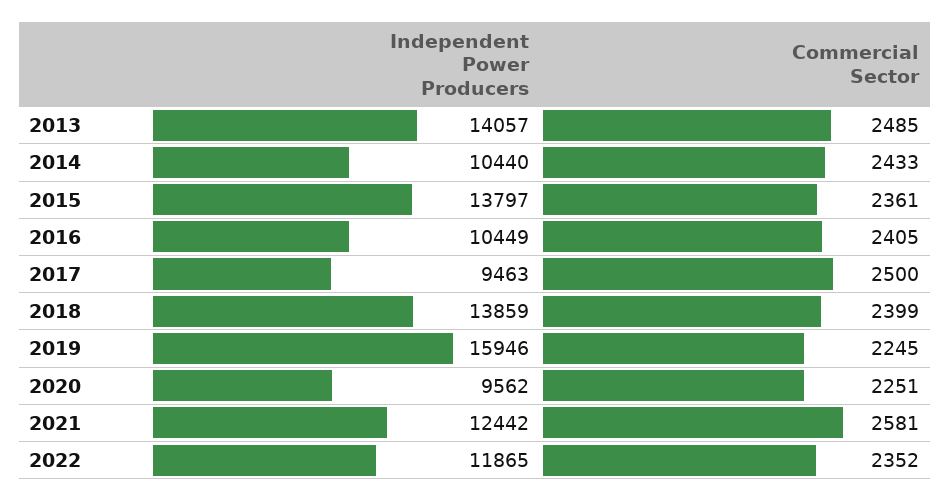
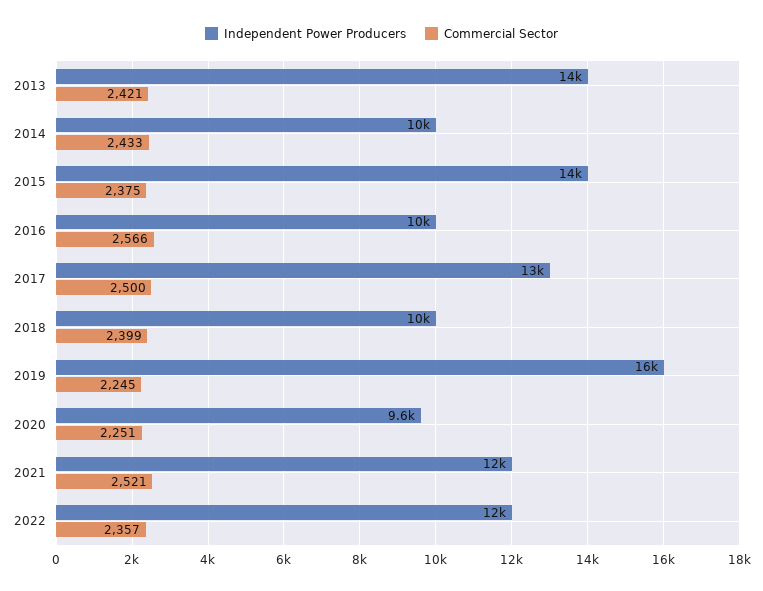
Commercial Sector, 2013: 2485 -> 2421
Commercial Sector, 2015: 2361 -> 2375
Commercial Sector, 2016: 2405 -> 2566
Independent Power Producers, 2017: 9463 -> 13000
Independent Power Producers, 2018: 13859 -> 10000
Commercial Sector, 2021: 2581 -> 2521
Commercial Sector, 2022: 2352 -> 2357

